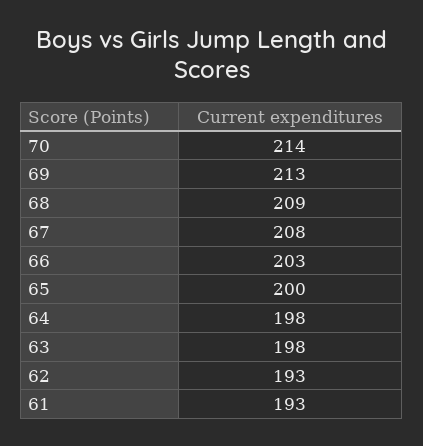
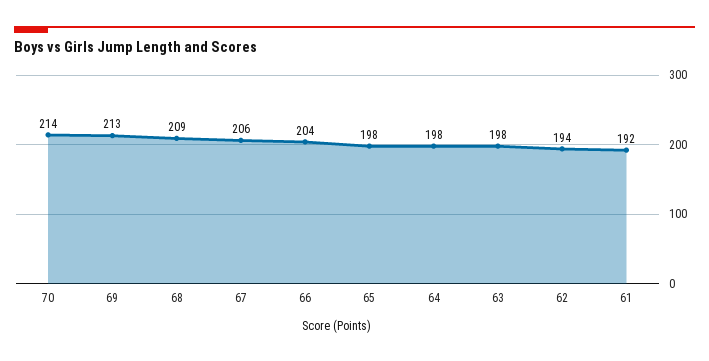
67: 208 -> 206
66: 203 -> 204
65: 200 -> 198
62: 193 -> 194
61: 193 -> 192

